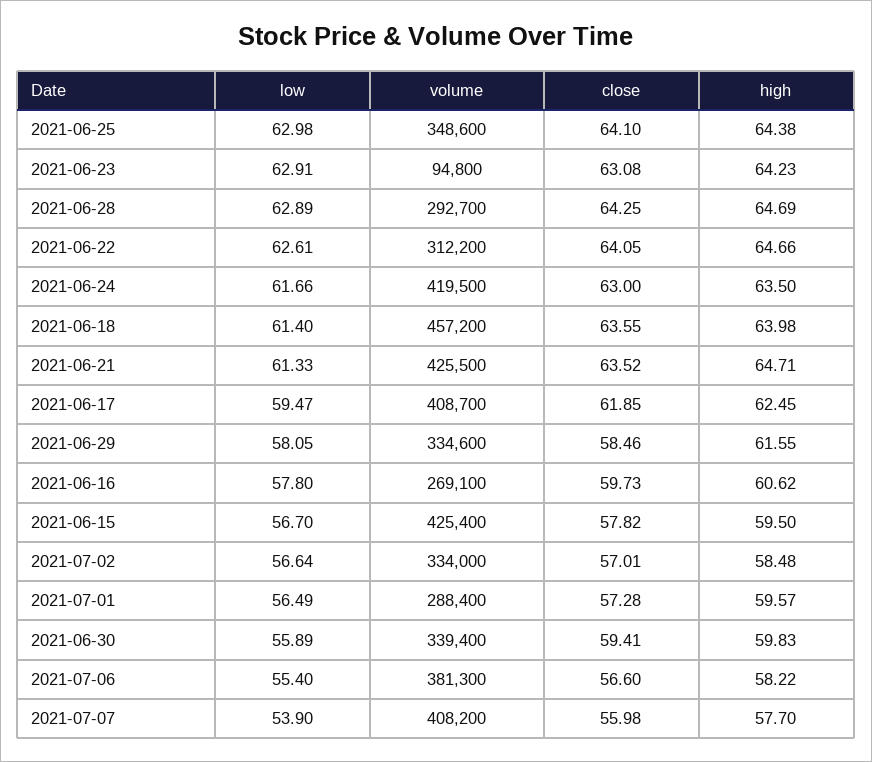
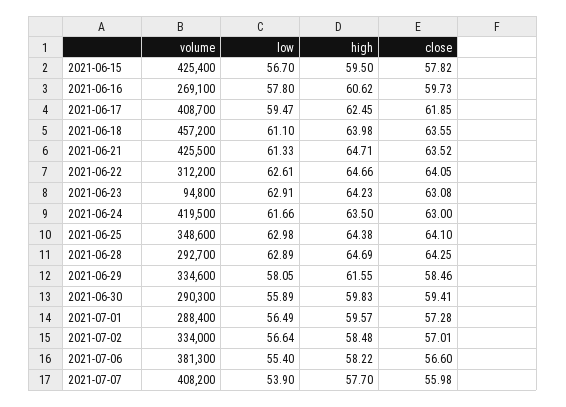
low, 2021-06-18: 61.4 -> 61.1
volume, 2021-06-30: 339400 -> 290300

